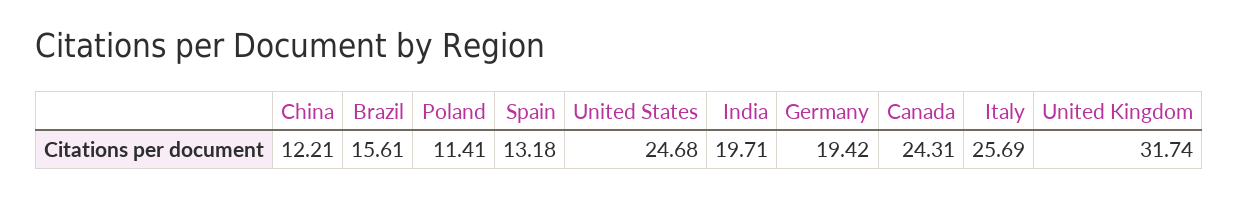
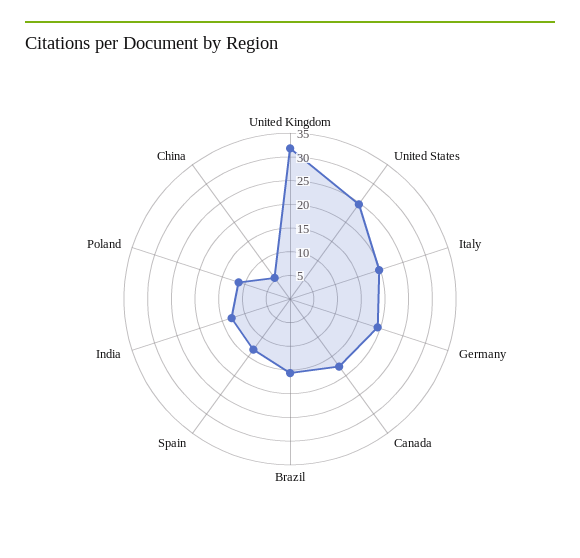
China: 12.21 -> 5
India: 19.71 -> 12.5
Canada: 24.31 -> 17.5
Italy: 25.69 -> 20

